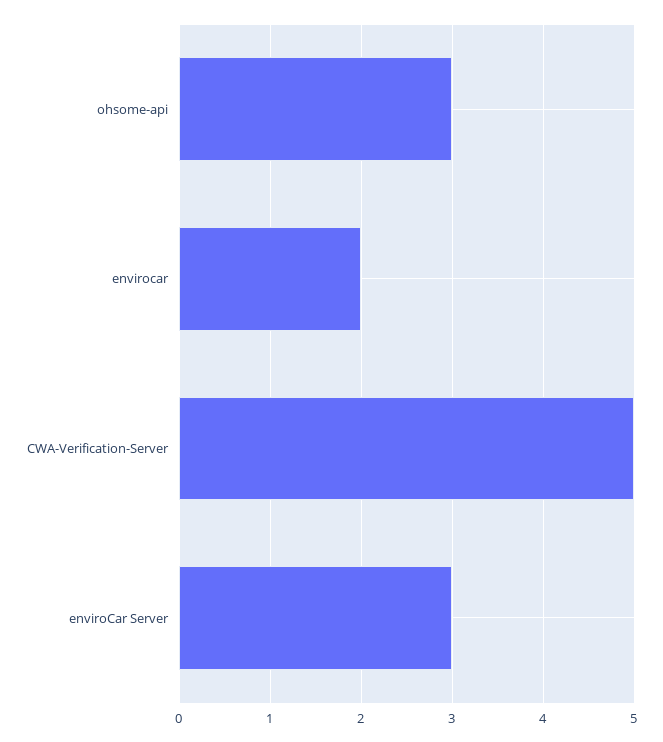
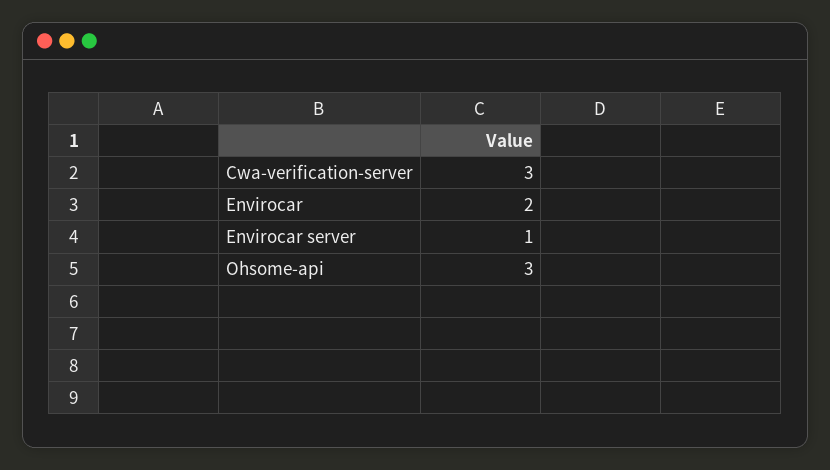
CWA-Verification-Server: 5 -> 3
enviroCar Server: 3 -> 1

